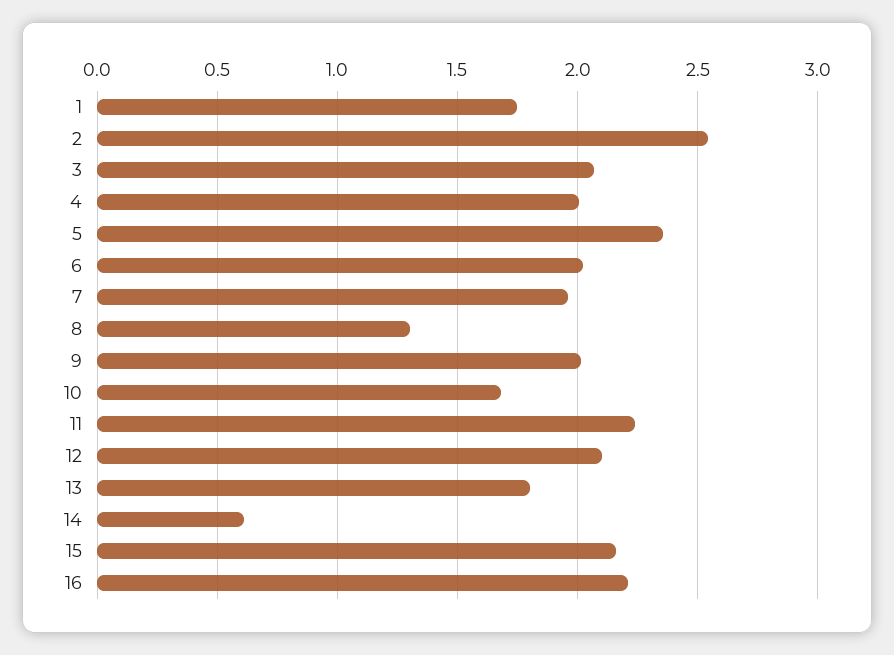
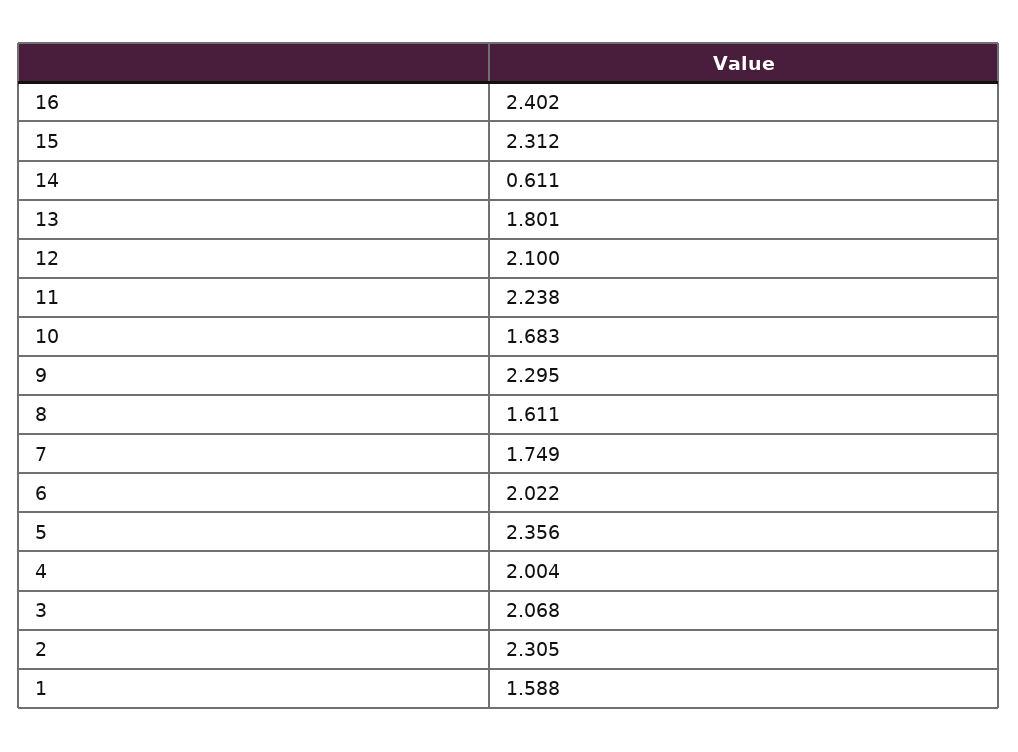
1: 1.75 -> 1.588
2: 2.55 -> 2.305
7: 1.95 -> 1.749
8: 1.3 -> 1.611
9: 2 -> 2.295
15: 2.15 -> 2.312
16: 2.2 -> 2.402

